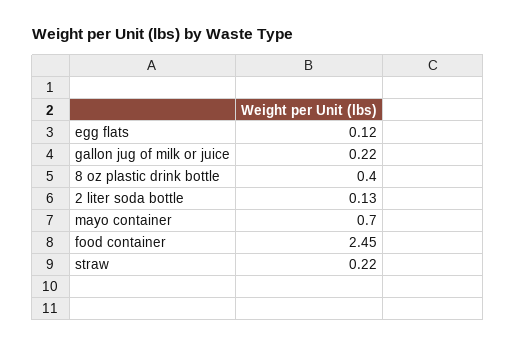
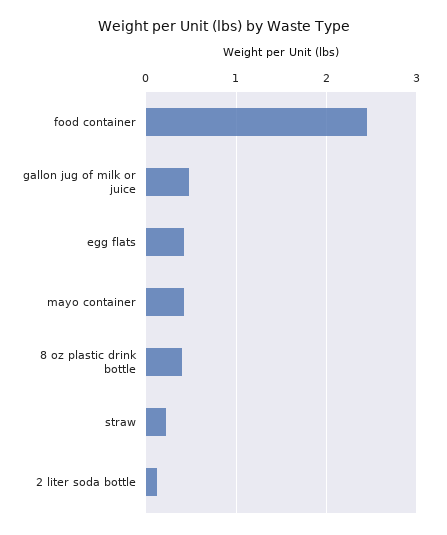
egg flats: 0.12 -> 0.4
gallon jug of milk or juice: 0.22 -> 0.5
mayo container: 0.7 -> 0.4

